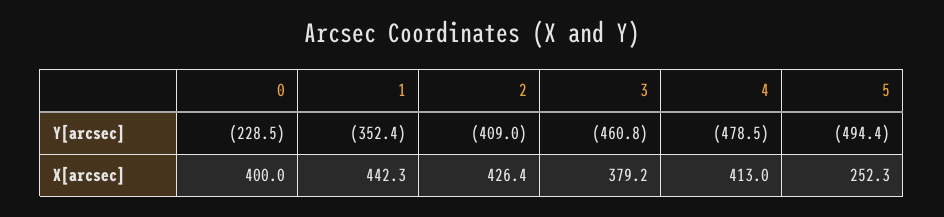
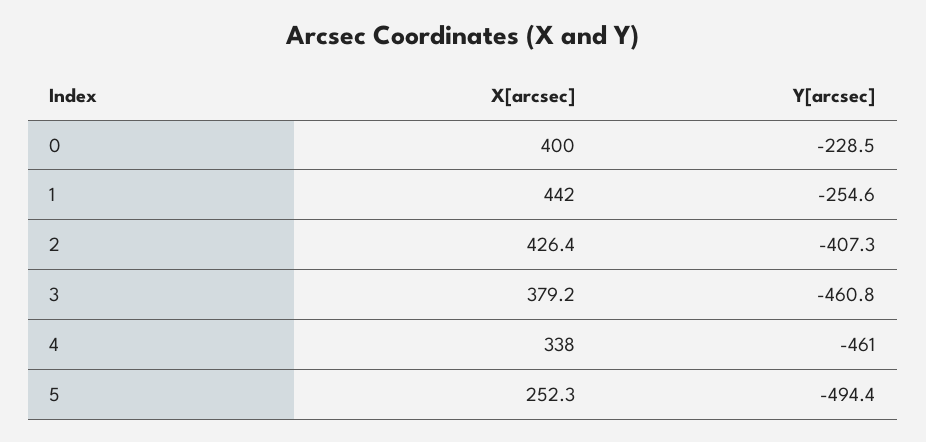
1, Y[arcsec]: -352.4 -> -254.6
2, Y[arcsec]: -409 -> -407.3
4, Y[arcsec]: -478.5 -> -461
1, X[arcsec]: 442.3 -> 442
4, X[arcsec]: 413 -> 338

